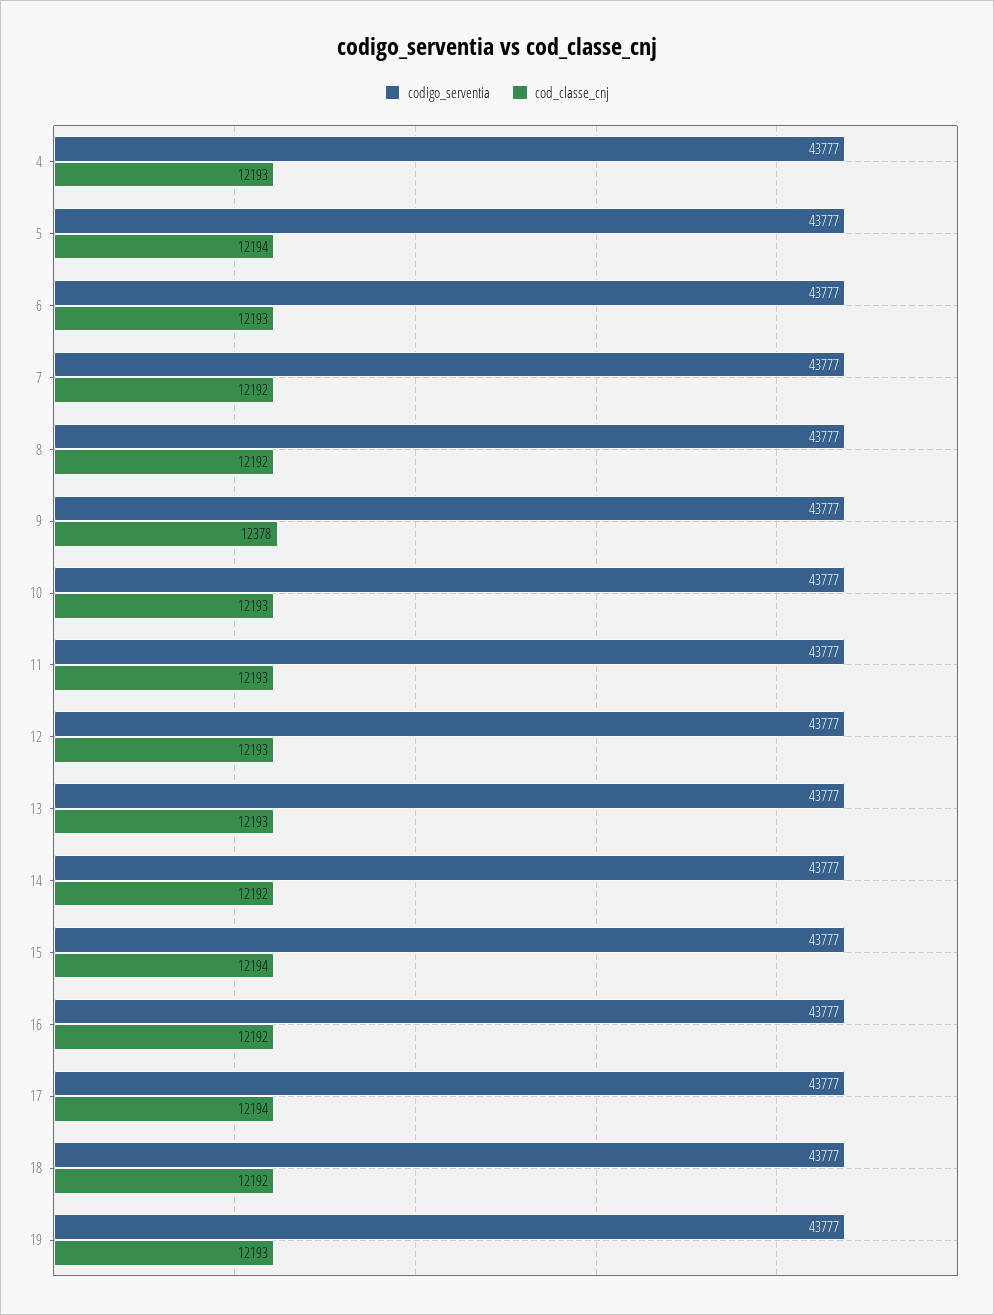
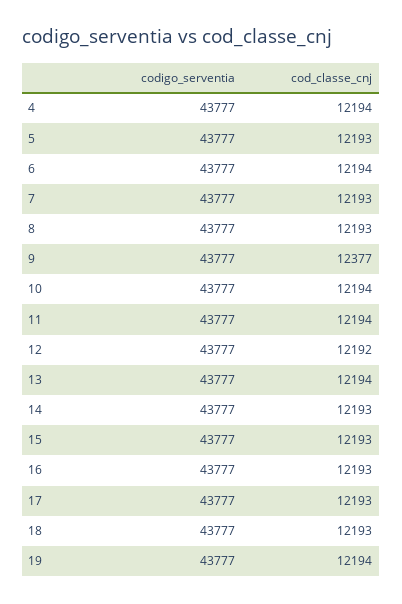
cod_classe_cnj, 4: 12193 -> 12194
cod_classe_cnj, 5: 12194 -> 12193
cod_classe_cnj, 6: 12193 -> 12194
cod_classe_cnj, 7: 12192 -> 12193
cod_classe_cnj, 8: 12192 -> 12193
cod_classe_cnj, 9: 12378 -> 12377
cod_classe_cnj, 10: 12193 -> 12194
cod_classe_cnj, 11: 12193 -> 12194
cod_classe_cnj, 12: 12193 -> 12192
cod_classe_cnj, 13: 12193 -> 12194
cod_classe_cnj, 14: 12192 -> 12193
cod_classe_cnj, 15: 12194 -> 12193
cod_classe_cnj, 16: 12192 -> 12193
cod_classe_cnj, 17: 12194 -> 12193
cod_classe_cnj, 18: 12192 -> 12193
cod_classe_cnj, 19: 12193 -> 12194

